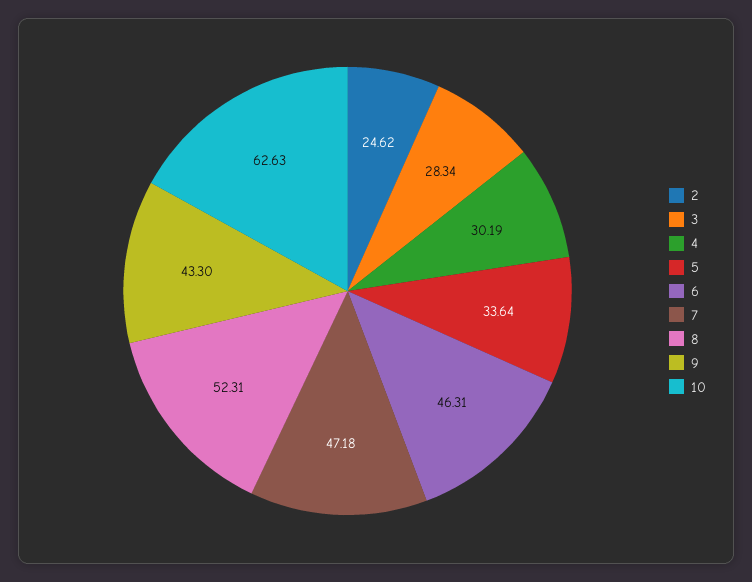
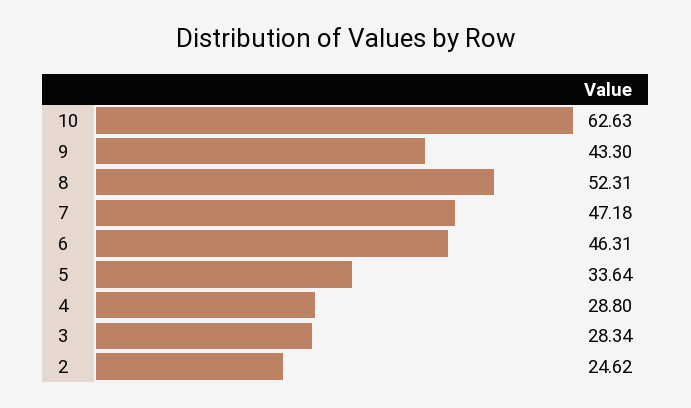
4: 30.19 -> 28.8

